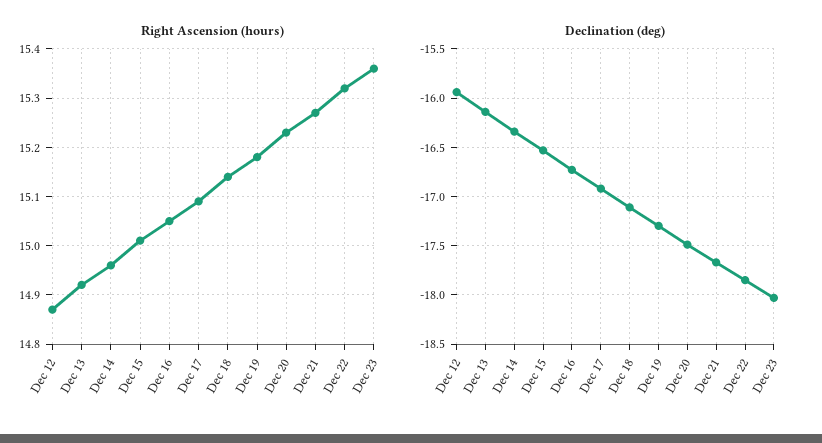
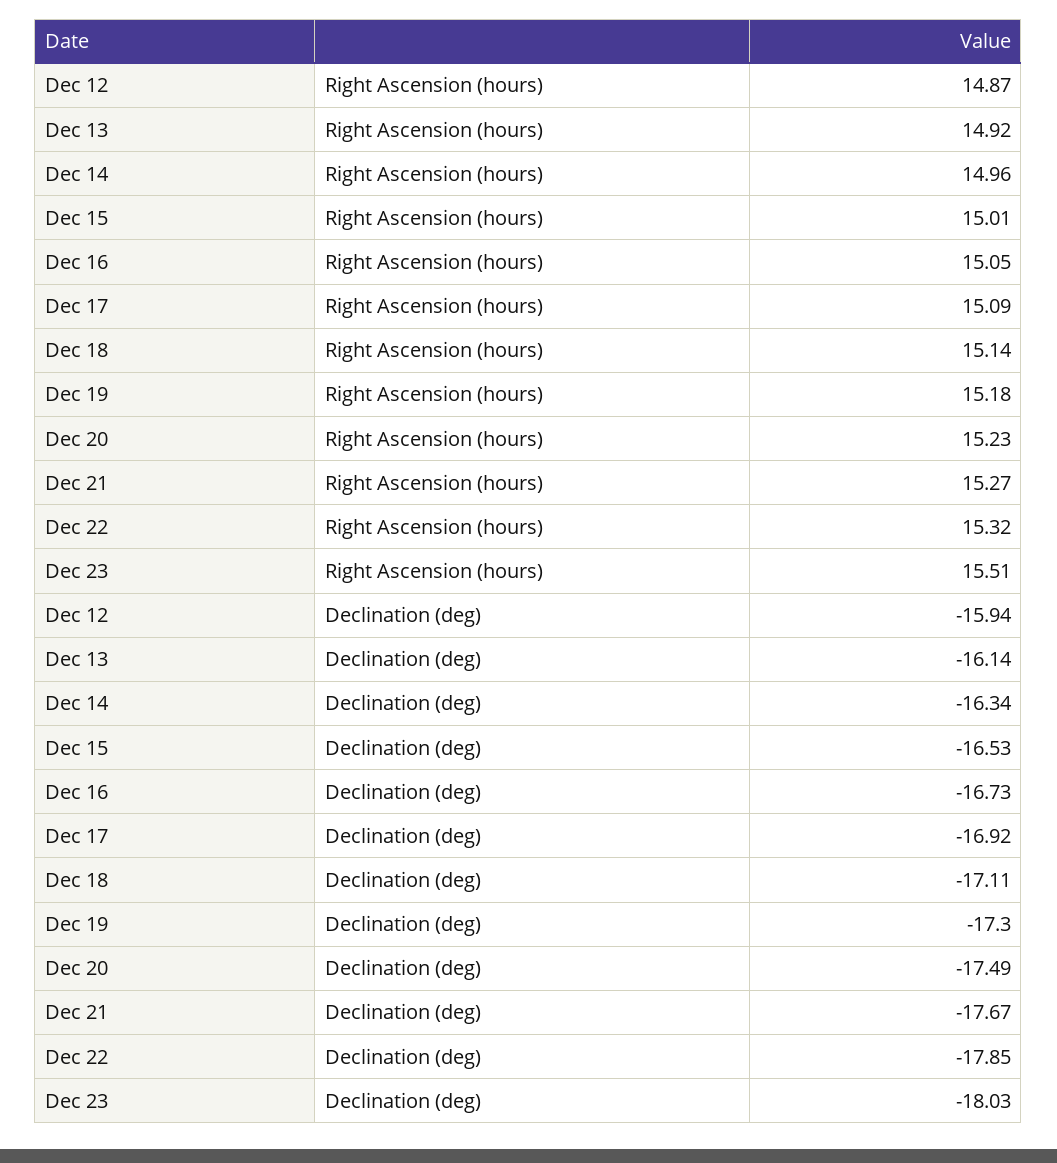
Right Ascension (hours), Dec 23: 15.35 -> 15.51

